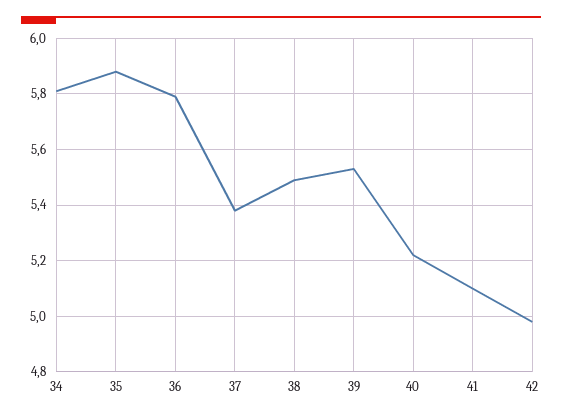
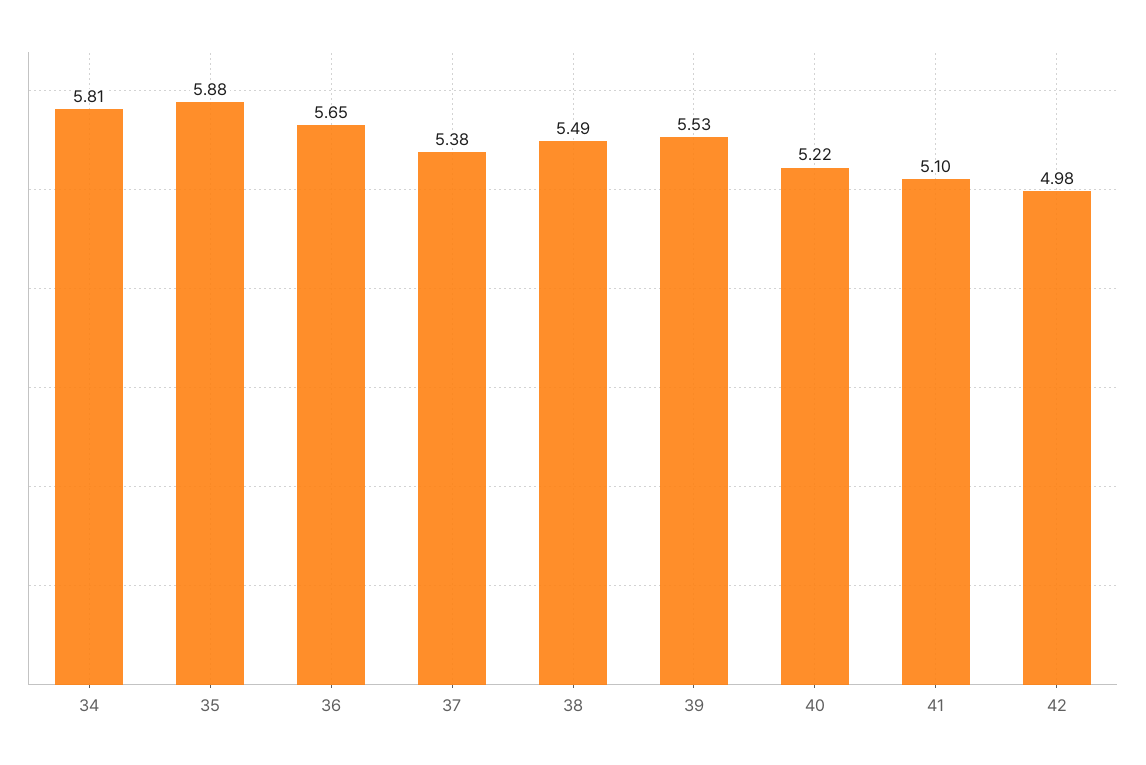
36: 5.8 -> 5.65

